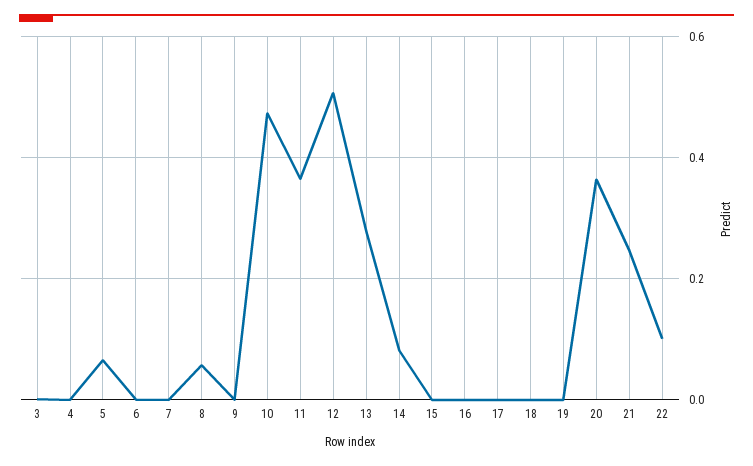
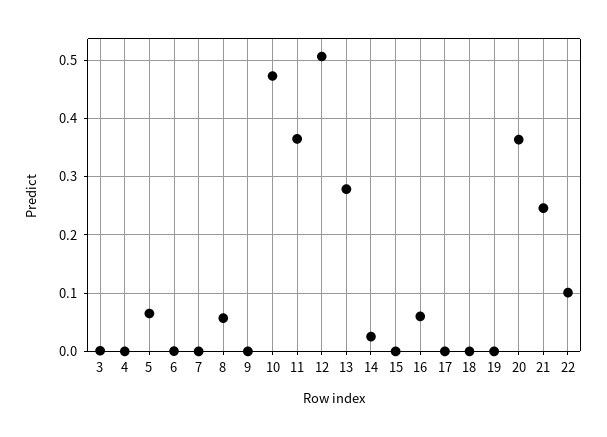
14: 0.08 -> 0.02
16: 0 -> 0.06

